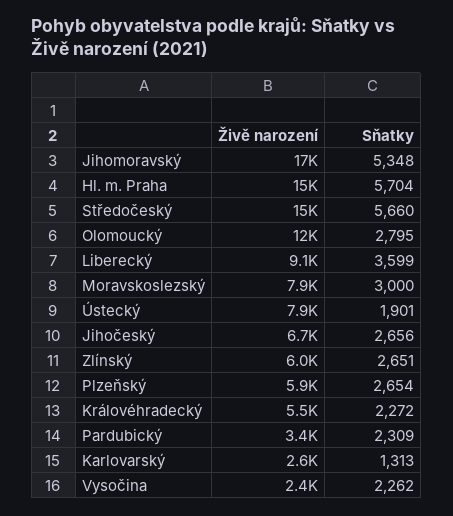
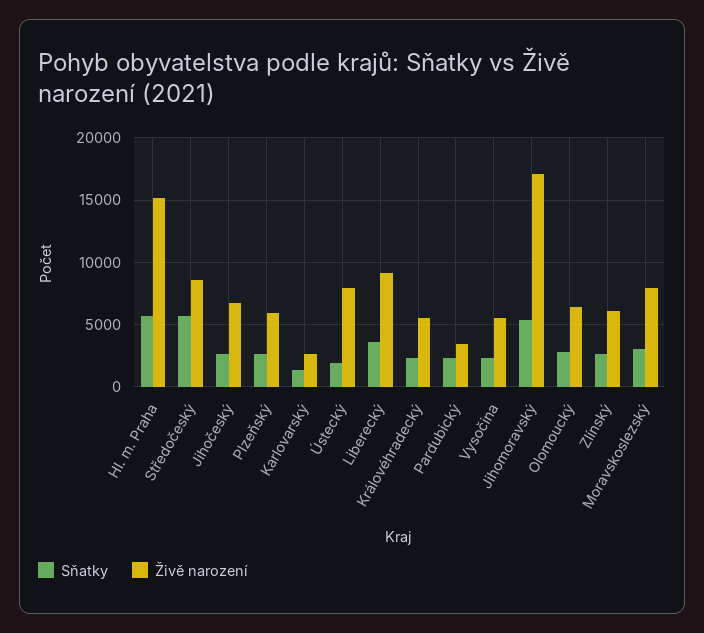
Živě narození, Středočeský: 15000 -> 8500
Živě narození, Olomoucký: 12000 -> 6500
Živě narození, Vysočina: 2400 -> 5500

